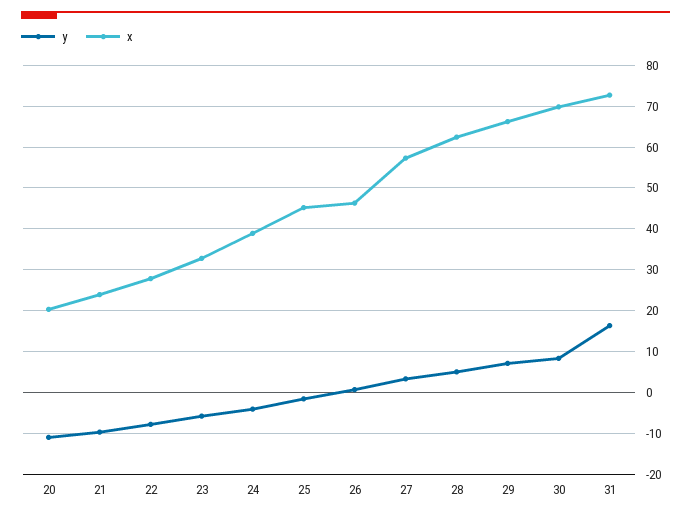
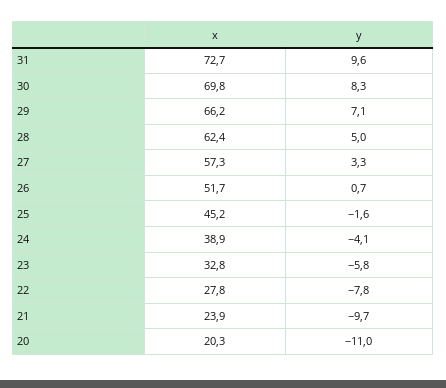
x, 26: 46 -> 51.7
y, 31: 16 -> 9.6

